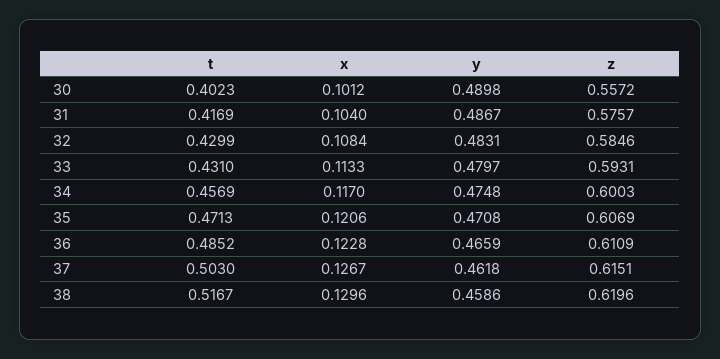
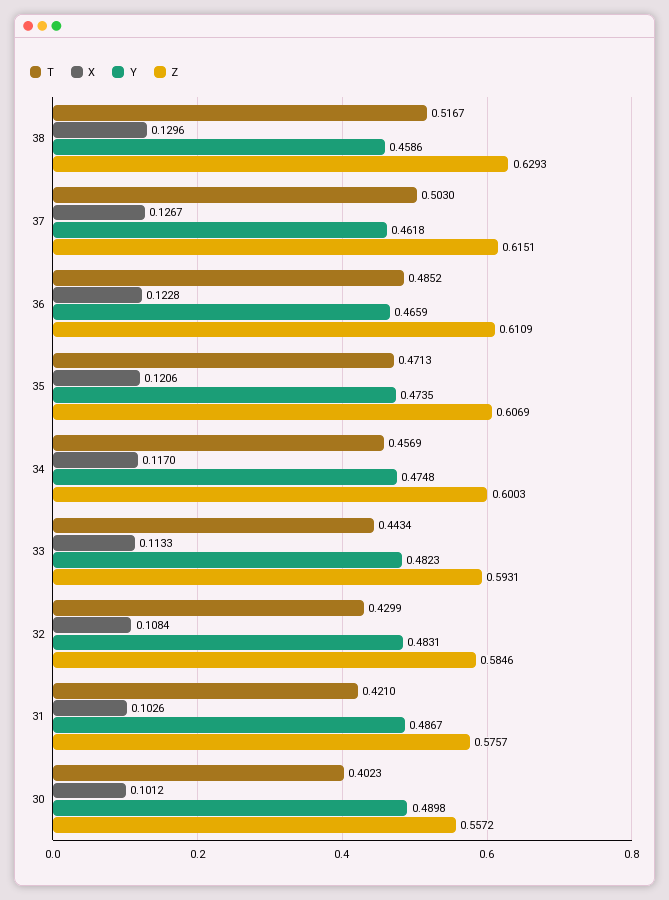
t, 31: 0.4169 -> 0.421
x, 31: 0.104 -> 0.1026
t, 33: 0.431 -> 0.4434
y, 33: 0.4797 -> 0.4823
y, 35: 0.4708 -> 0.4735
z, 38: 0.6196 -> 0.6293

